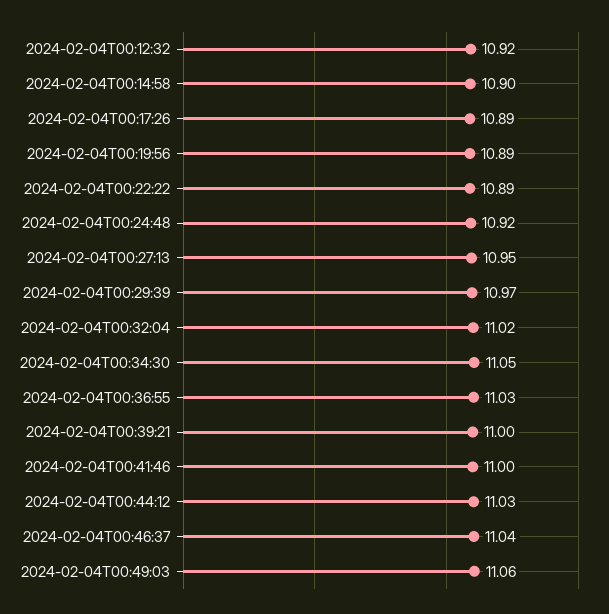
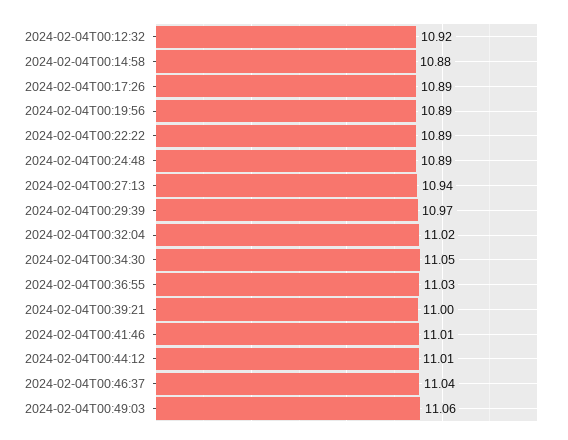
2024-02-04T00:14:58: 10.9 -> 10.88
2024-02-04T00:24:48: 10.92 -> 10.89
2024-02-04T00:27:13: 10.95 -> 10.94
2024-02-04T00:41:46: 11 -> 11.01
2024-02-04T00:44:12: 11.03 -> 11.01

